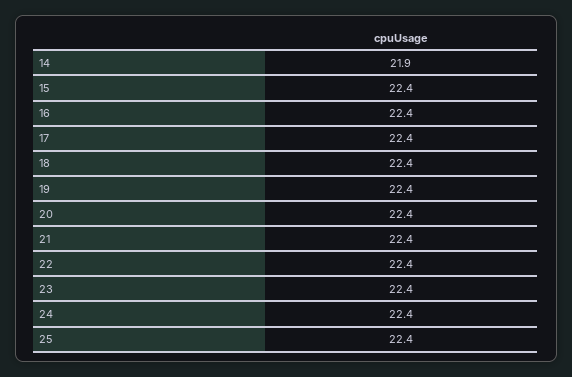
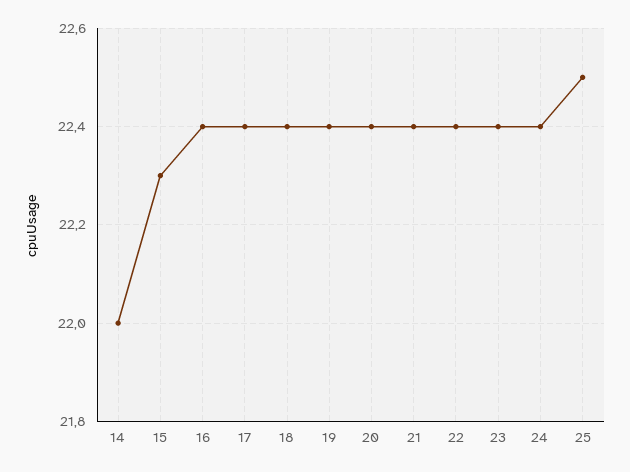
14: 21.9 -> 22
15: 22.4 -> 22.3
25: 22.4 -> 22.5

